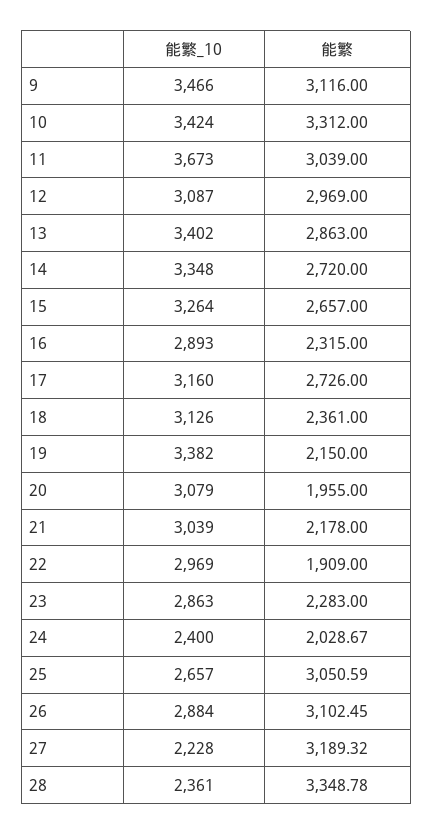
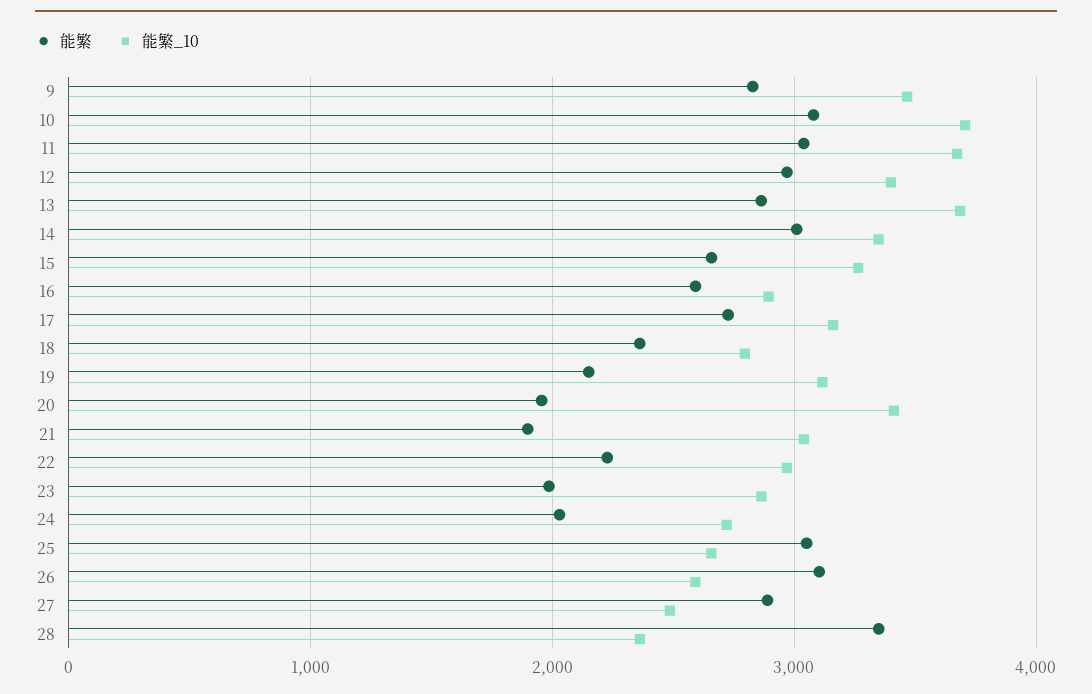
能繁, 9: 3116 -> 2800
能繁_10, 10: 3424 -> 3700
能繁, 10: 3312 -> 3100
能繁_10, 12: 3087 -> 3400
能繁_10, 13: 3402 -> 3700
能繁, 14: 2720 -> 3000
能繁, 16: 2315 -> 2600
能繁_10, 18: 3126 -> 2800
能繁_10, 19: 3382 -> 3100
能繁_10, 20: 3079 -> 3400
能繁, 21: 2178 -> 1900
能繁, 22: 1909 -> 2200
能繁, 23: 2283 -> 2000
能繁_10, 24: 2400 -> 2700
能繁_10, 26: 2884 -> 2600
能繁_10, 27: 2228 -> 2500
能繁, 27: 3189.32 -> 2900

